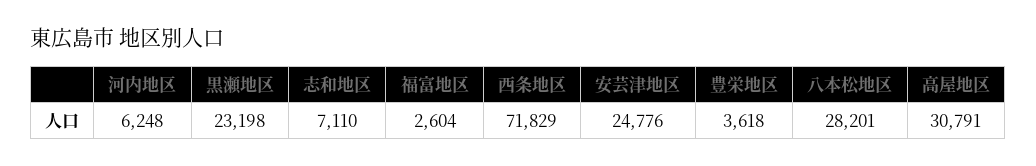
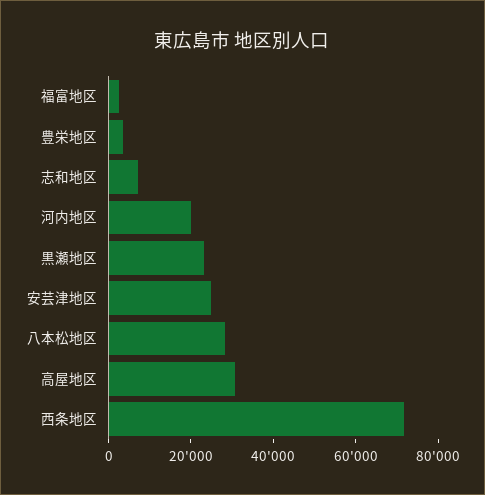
河内地区: 6248 -> 20000

